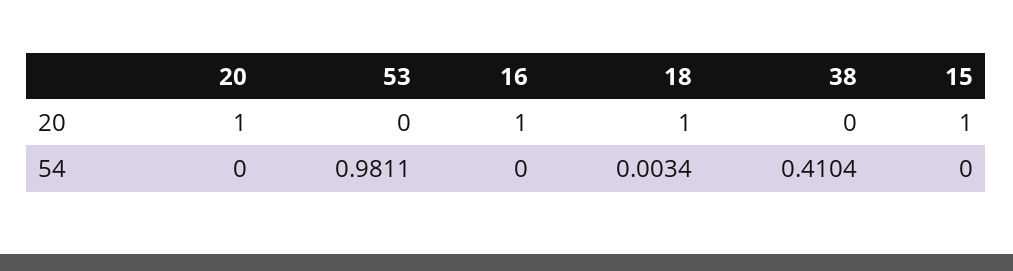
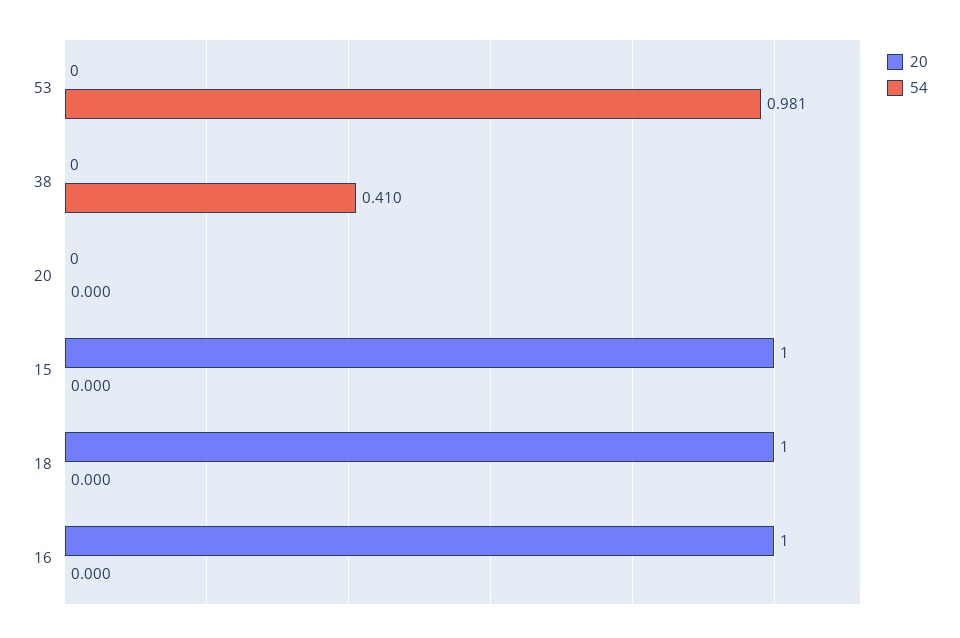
20, 20: 1 -> 0
54, 18: 0.0034 -> 0

